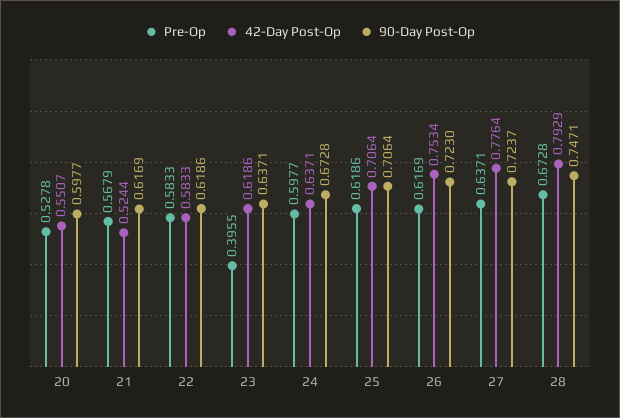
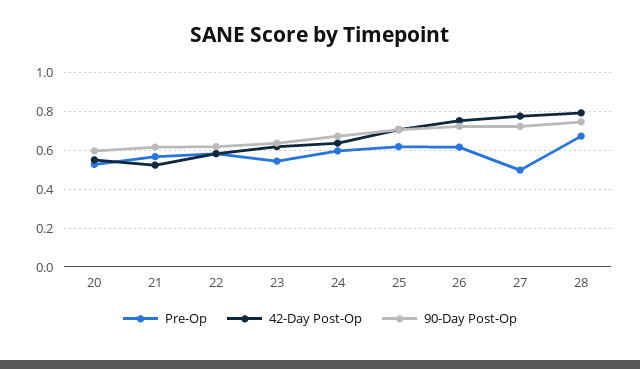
Pre-Op, 23: 0.3955 -> 0.55
Pre-Op, 27: 0.6371 -> 0.5

